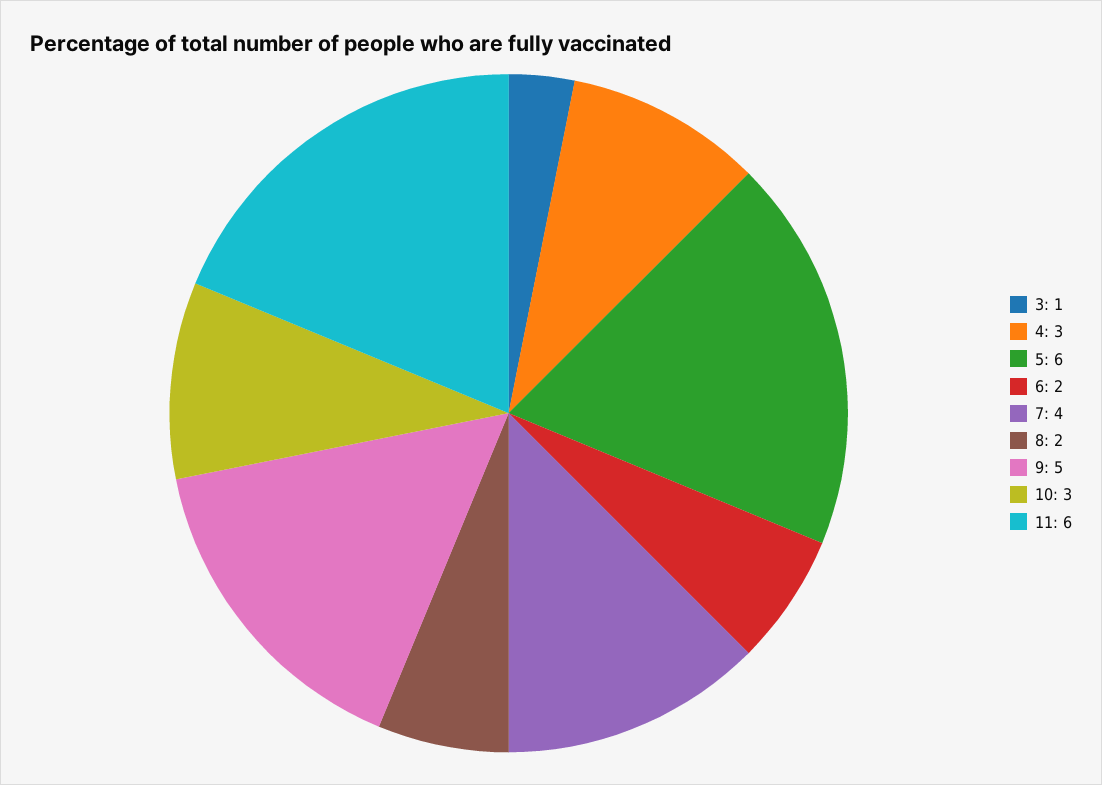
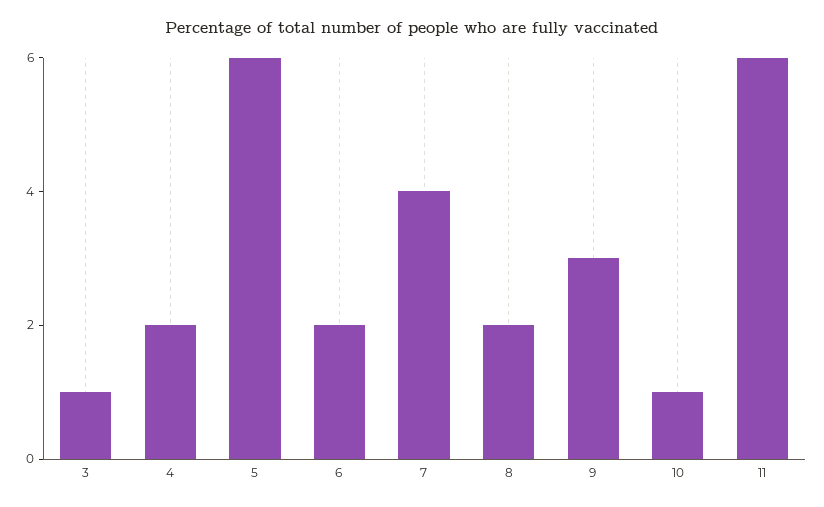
4: 3 -> 2
9: 5 -> 3
10: 3 -> 1

